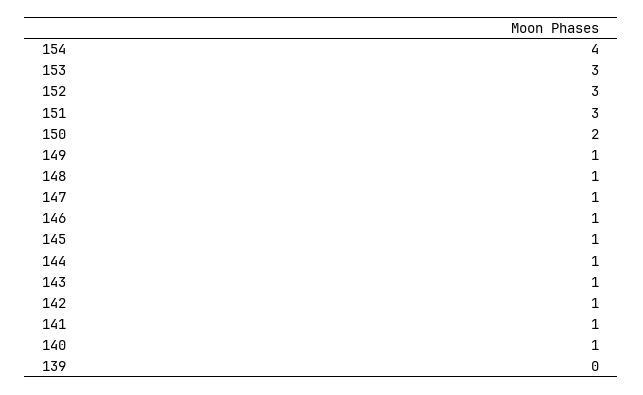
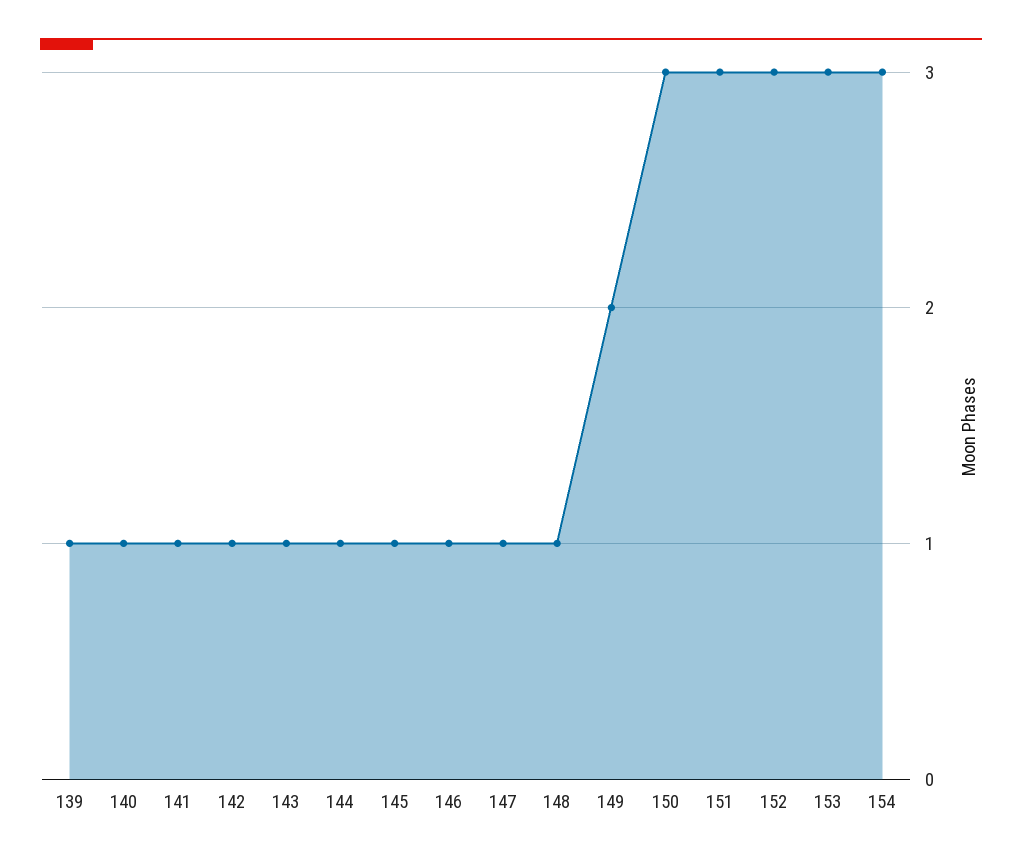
154: 4 -> 3
150: 2 -> 3
149: 1 -> 2
139: 0 -> 1

